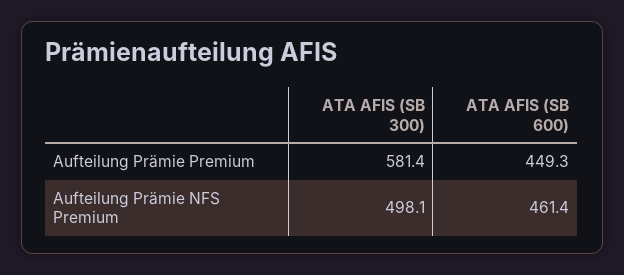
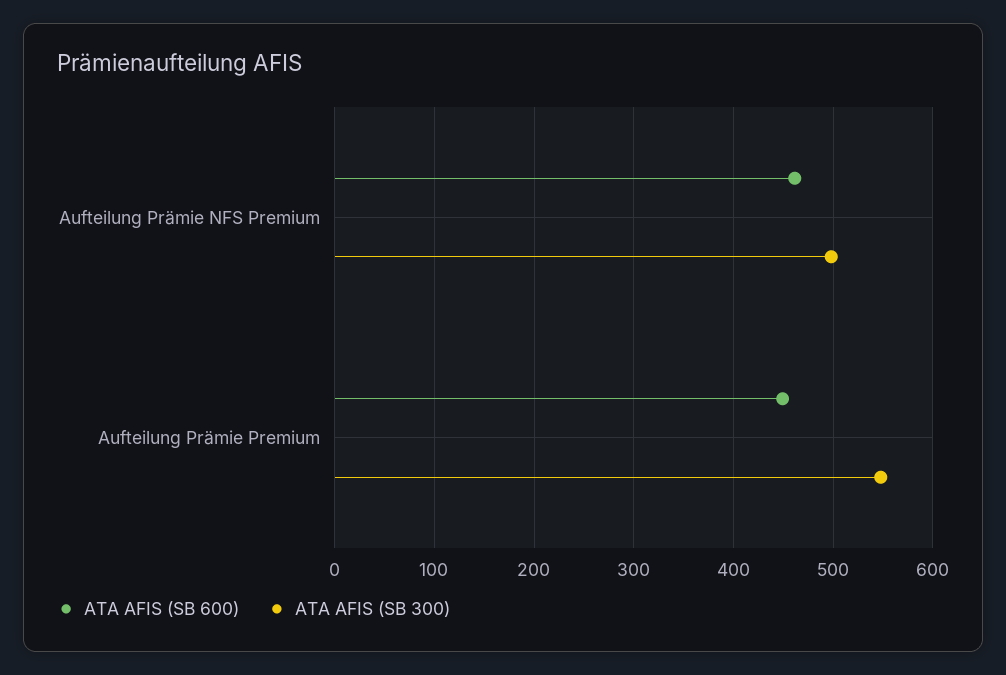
ATA AFIS (SB 300), Aufteilung Prämie Premium: 581.4 -> 550

